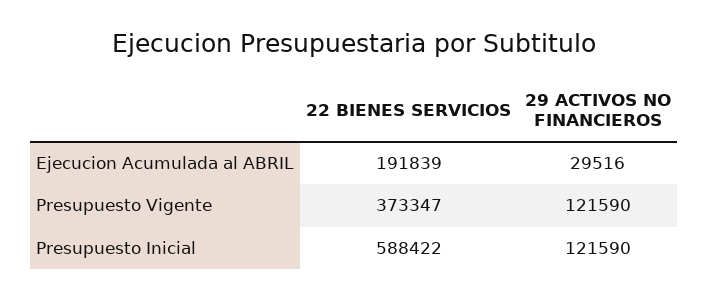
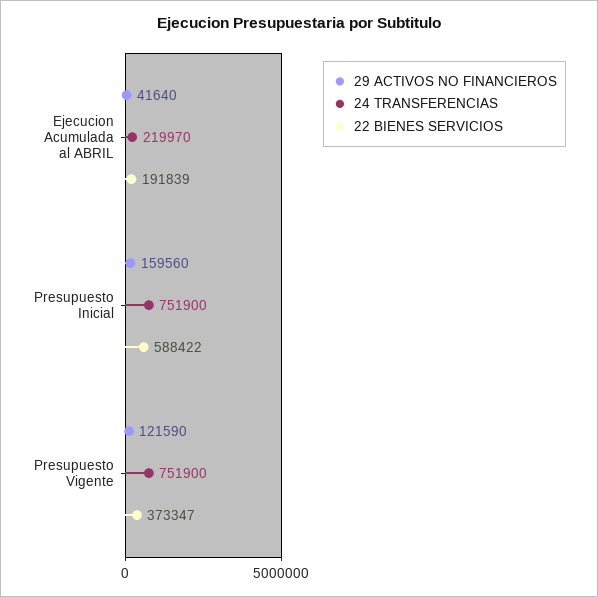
29 ACTIVOS NO FINANCIEROS, Ejecucion Acumulada al ABRIL: 29516 -> 41640
29 ACTIVOS NO FINANCIEROS, Presupuesto Inicial: 121590 -> 159560
24 TRANSFERENCIAS, Ejecucion Acumulada al ABRIL: none -> 219970
24 TRANSFERENCIAS, Presupuesto Inicial: none -> 751900
24 TRANSFERENCIAS, Presupuesto Vigente: none -> 751900

